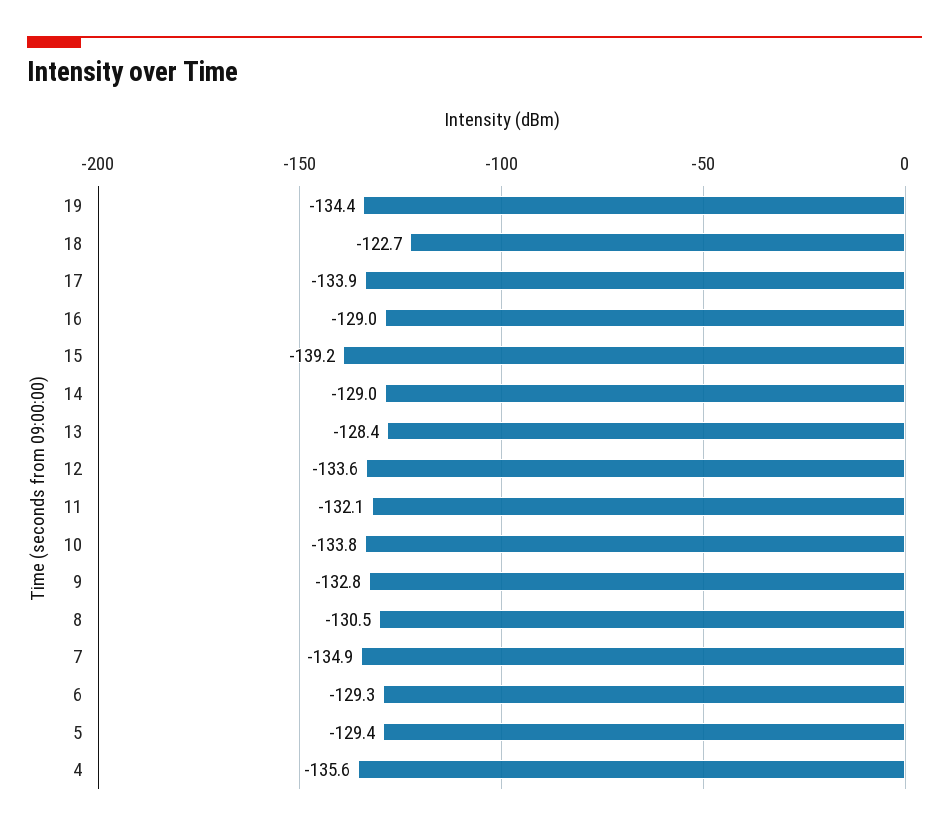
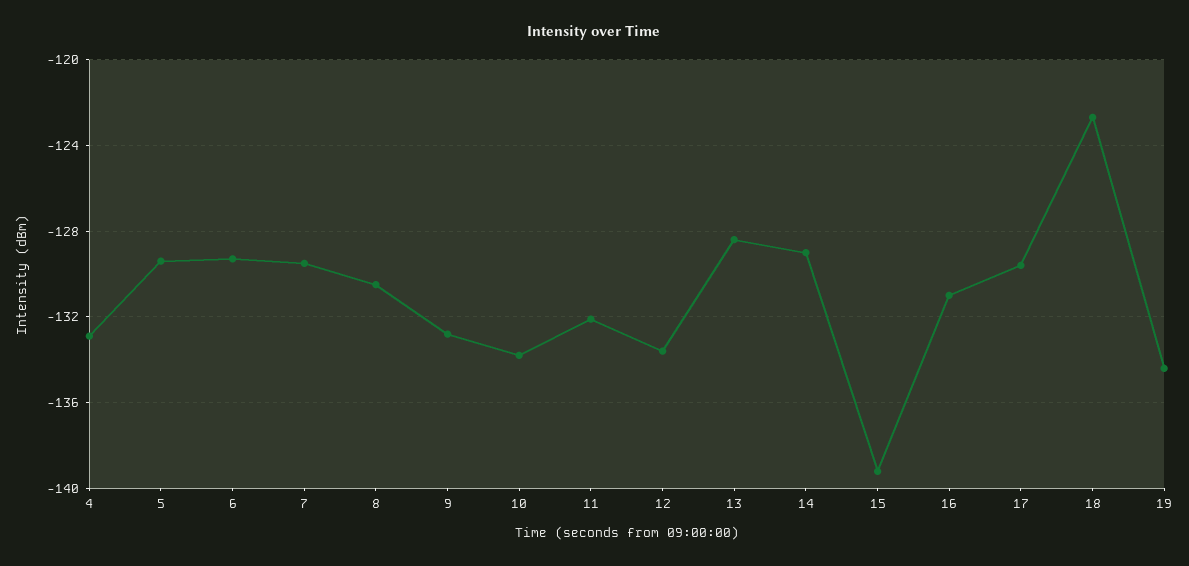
17: -133.9 -> -129.5
16: -129 -> -131
7: -134.9 -> -129.5
4: -135.6 -> -133

